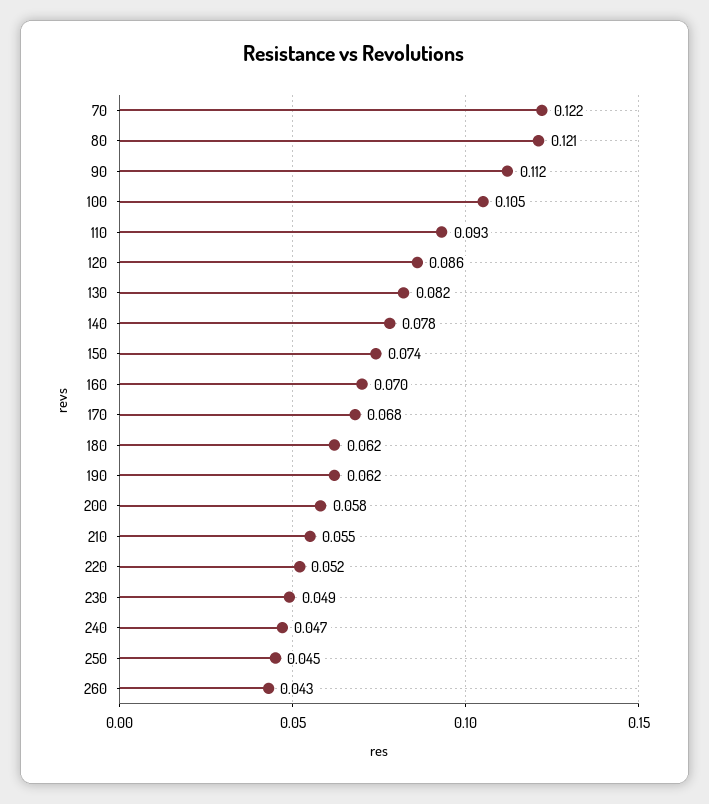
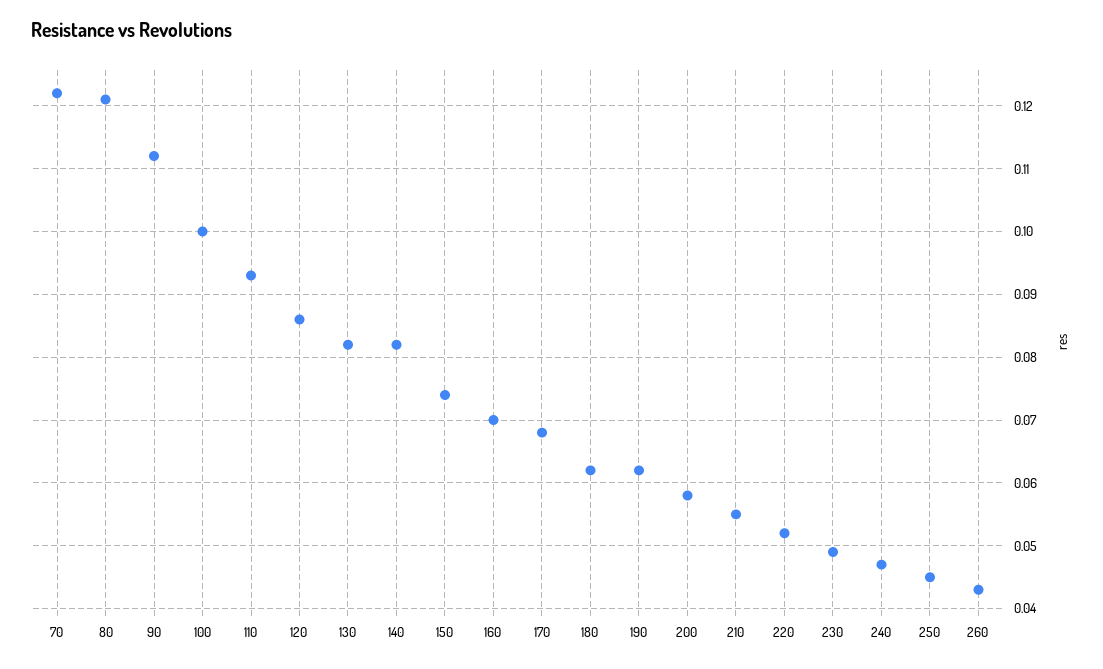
100: 0.105 -> 0.1
140: 0.078 -> 0.082

